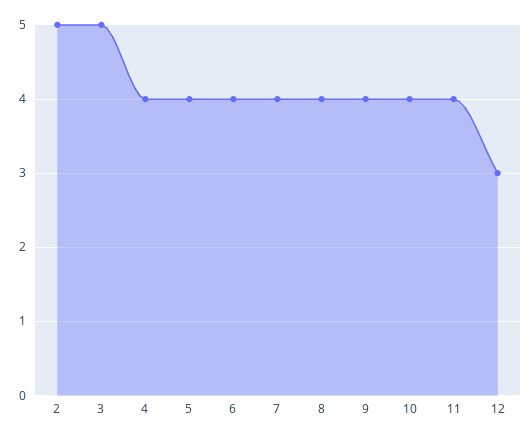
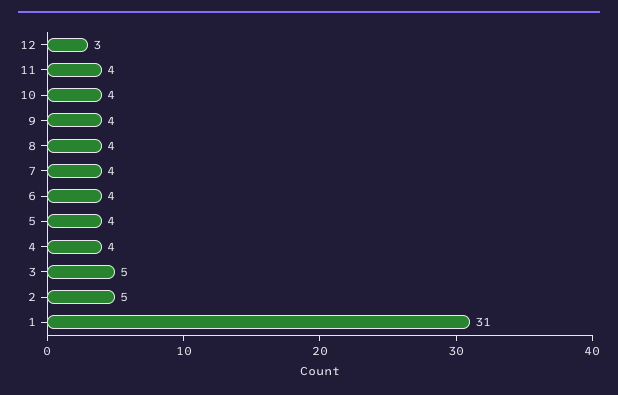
1: none -> 31

